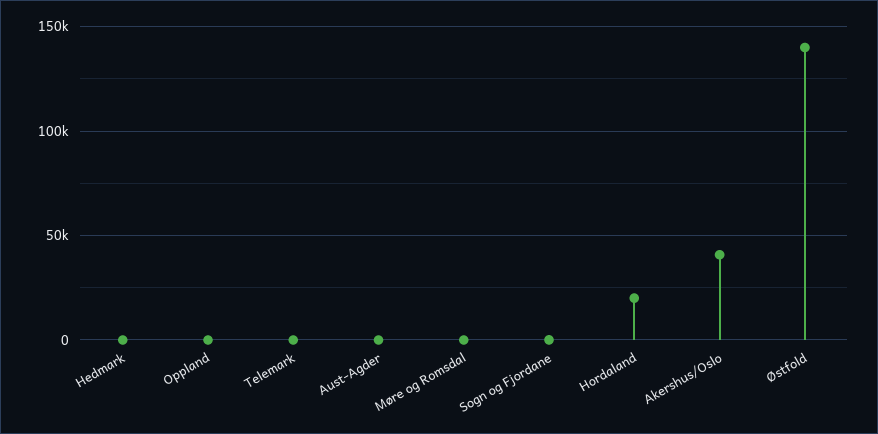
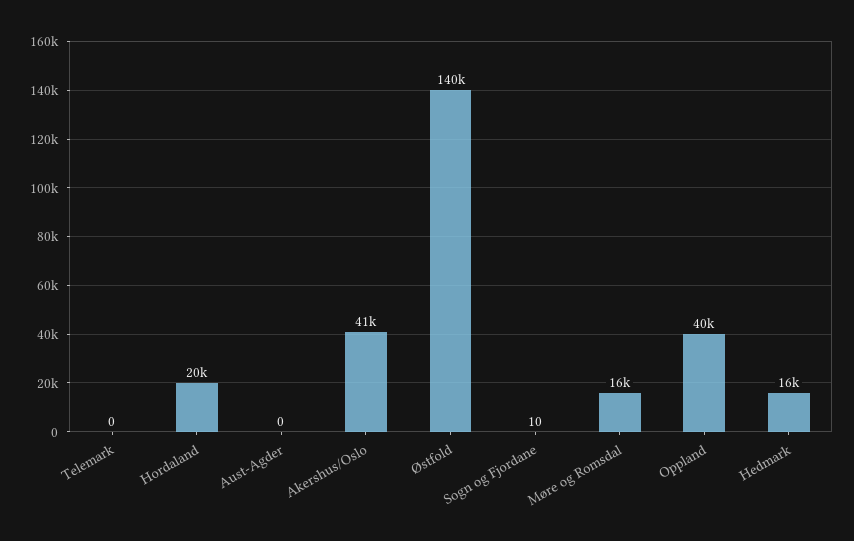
Hedmark: 0 -> 16000
Oppland: 0 -> 40000
Møre og Romsdal: 0 -> 16000

